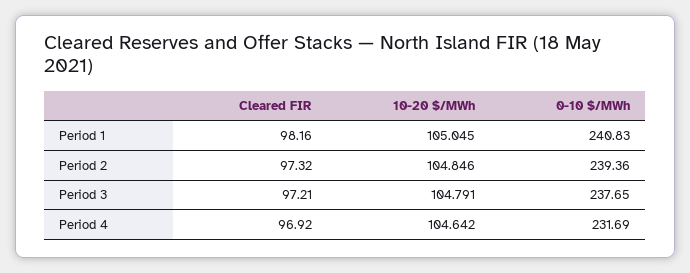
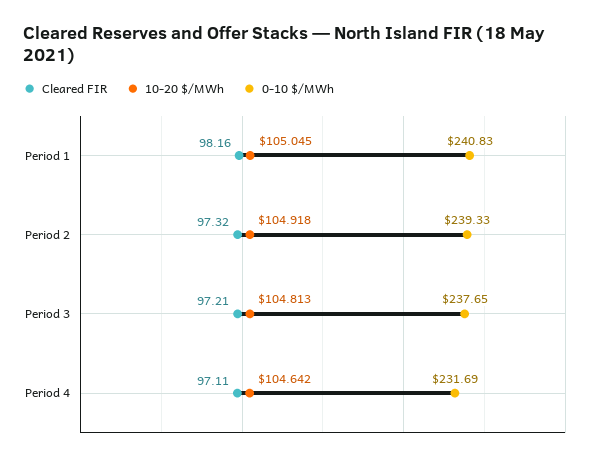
10-20 $/MWh, Period 2: 104.846 -> 104.918
0-10 $/MWh, Period 2: 239.36 -> 239.33
10-20 $/MWh, Period 3: 104.791 -> 104.813
Cleared FIR, Period 4: 96.92 -> 97.11

